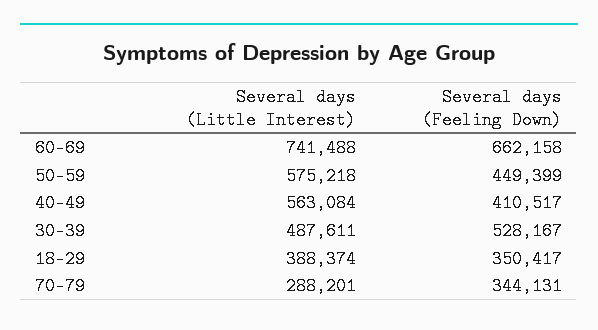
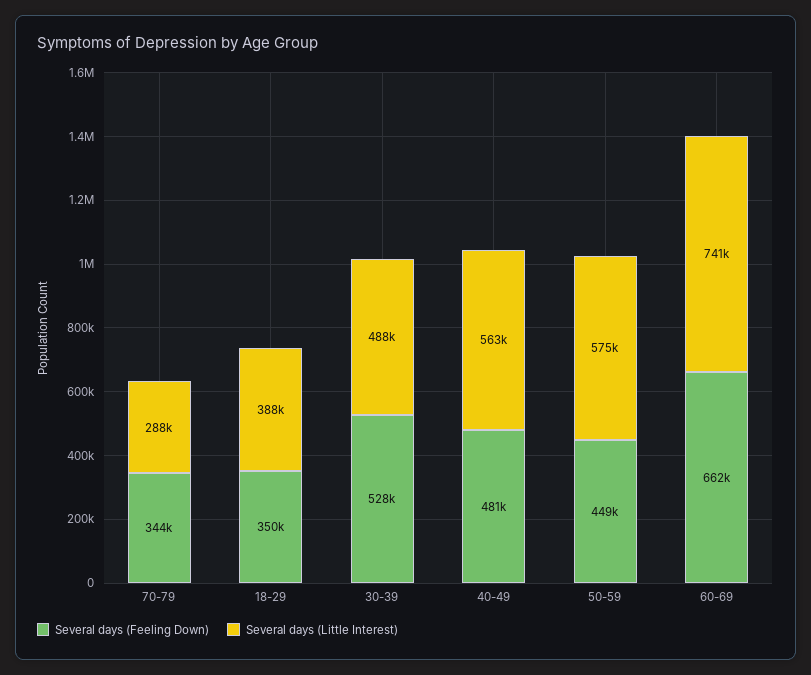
Several days (Feeling Down), 40-49: 410517 -> 481000

